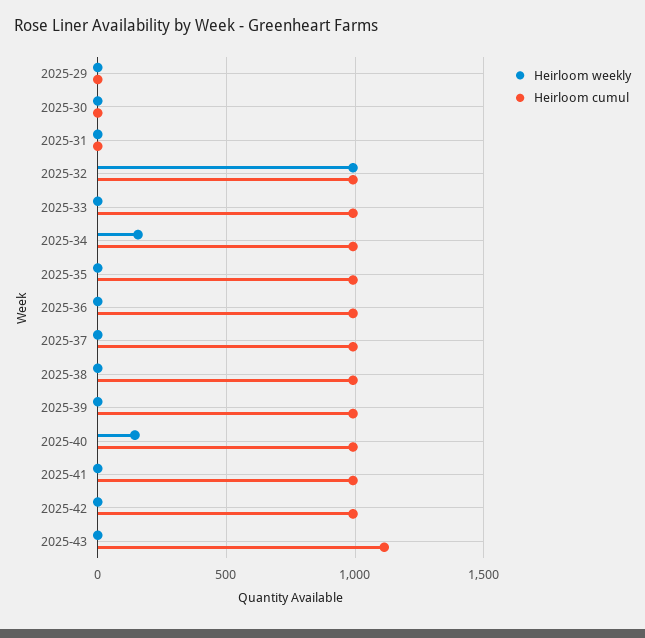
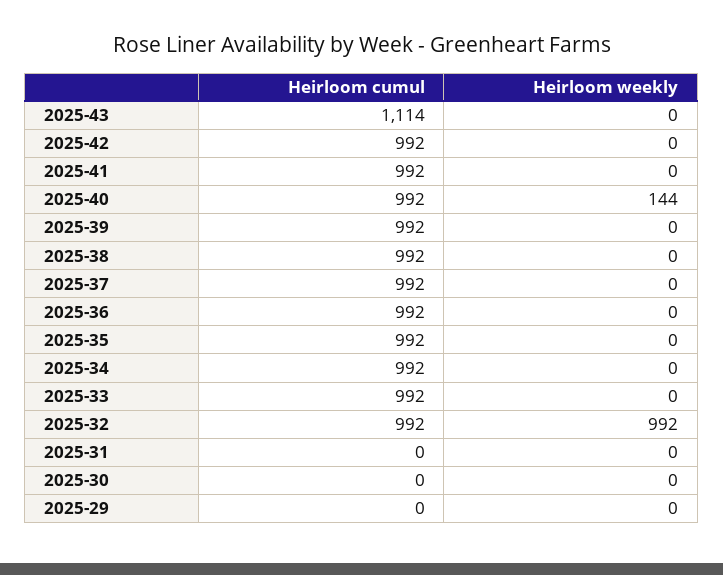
Heirloom weekly, 2025-34: 150 -> 0

